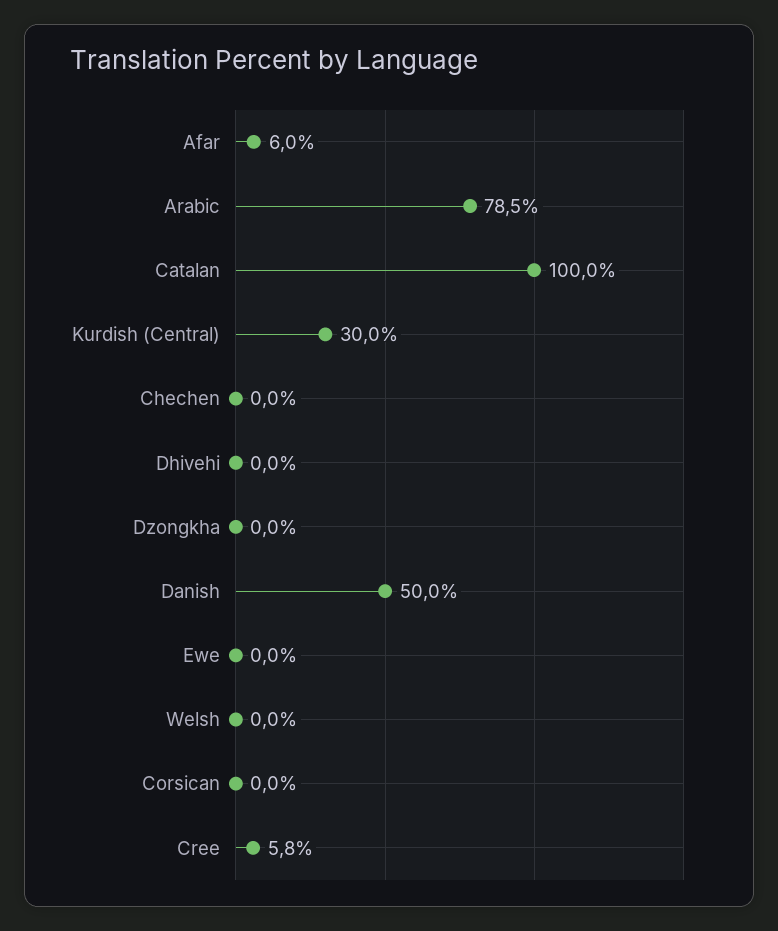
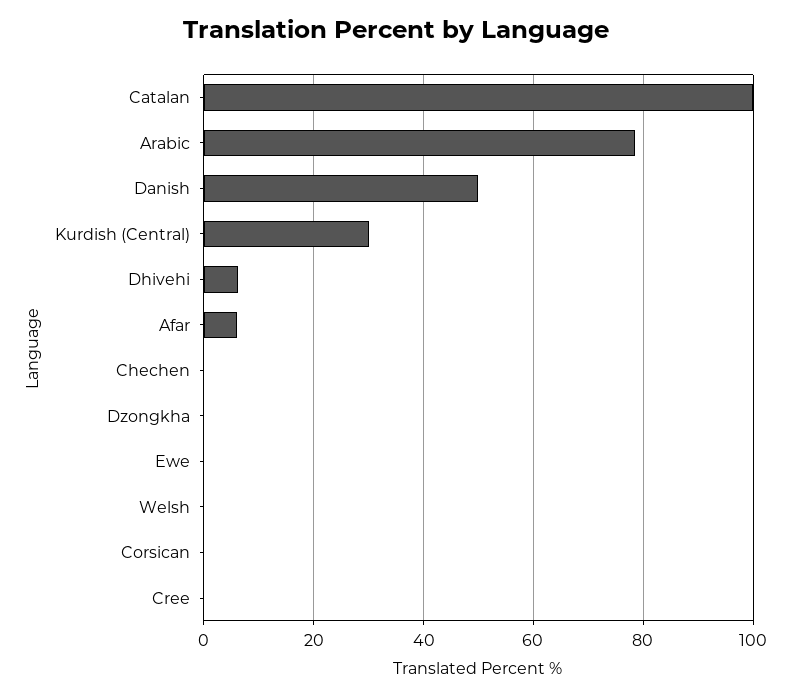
Dhivehi: 0 -> 6
Cree: 5.8 -> 0

